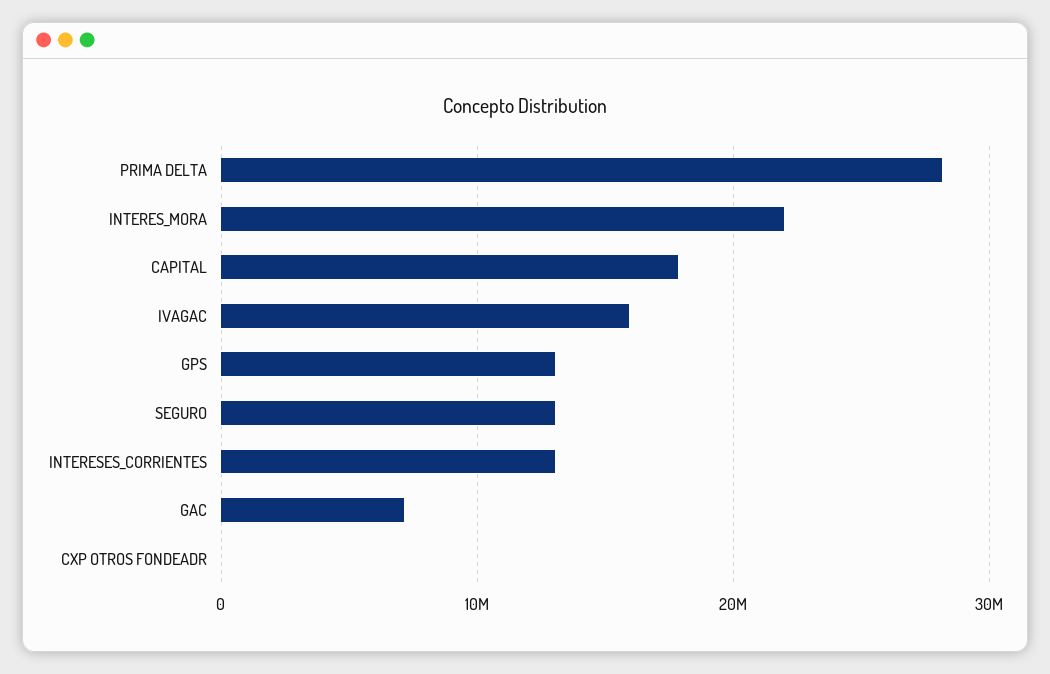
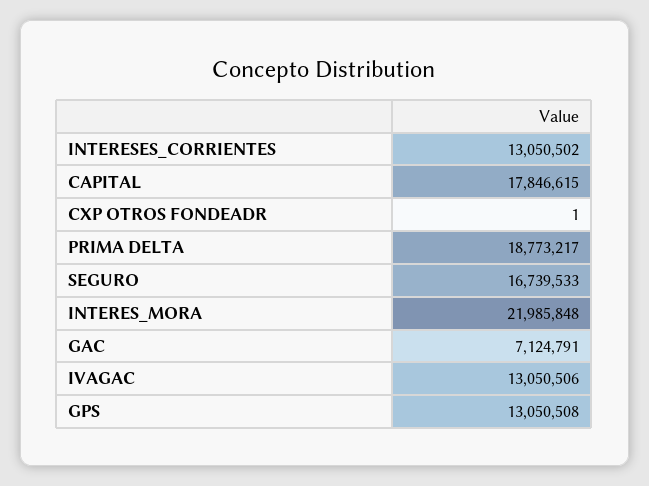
PRIMA DELTA: 28000000 -> 18773217
IVAGAC: 16000000 -> 13050506
SEGURO: 13000000 -> 16739533

